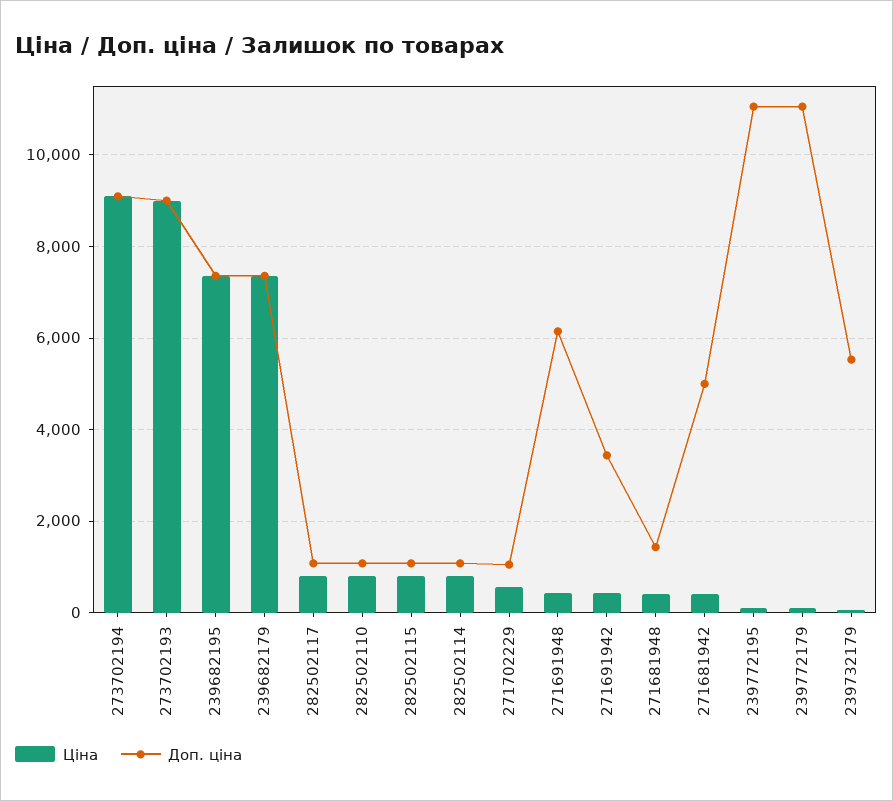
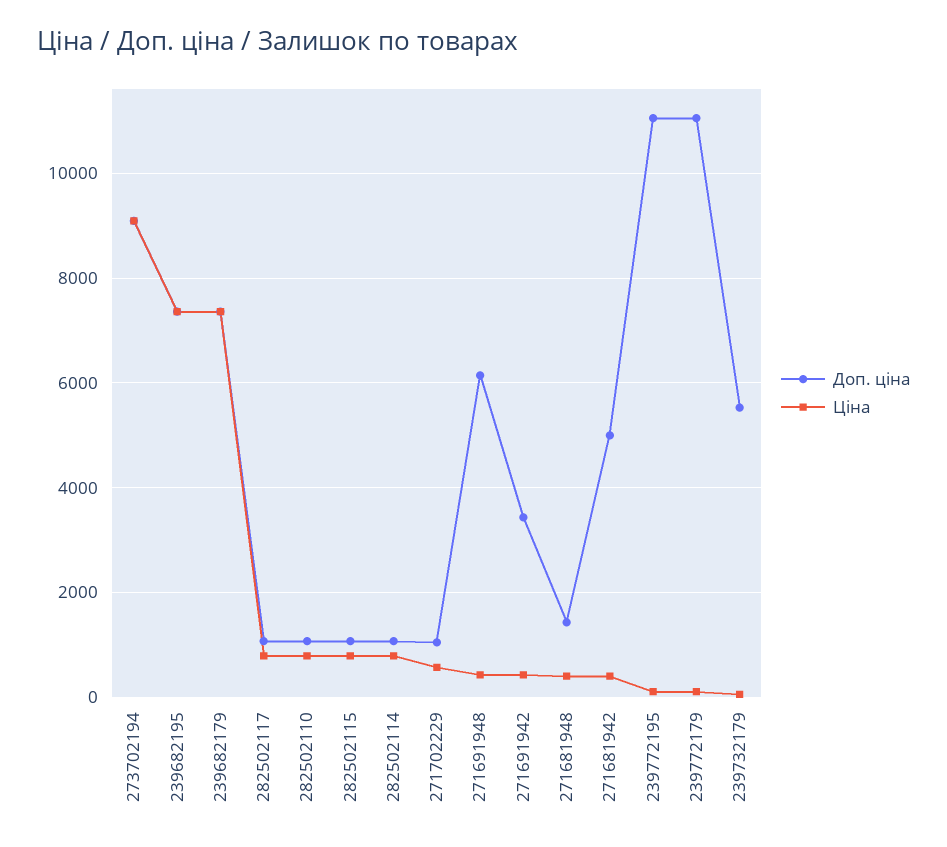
Ціна, 273702193: 9000 -> none
Доп. ціна, 273702193: 9000 -> none

